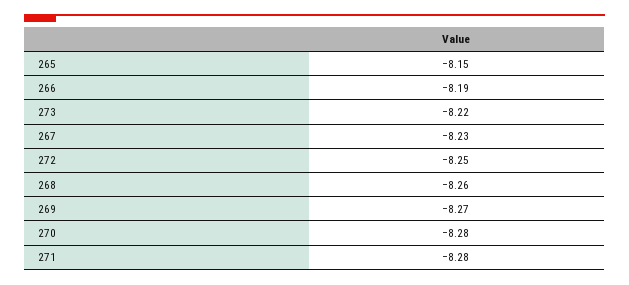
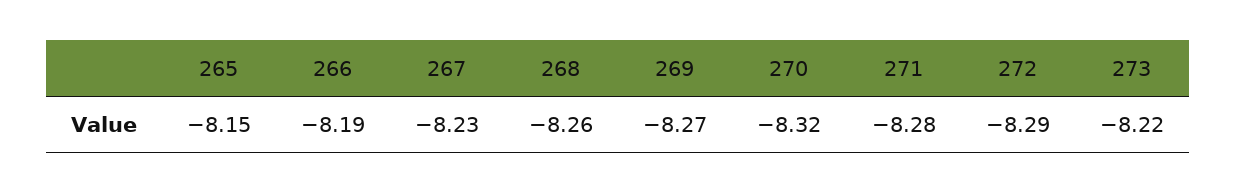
272: -8.25 -> -8.29
270: -8.28 -> -8.32

